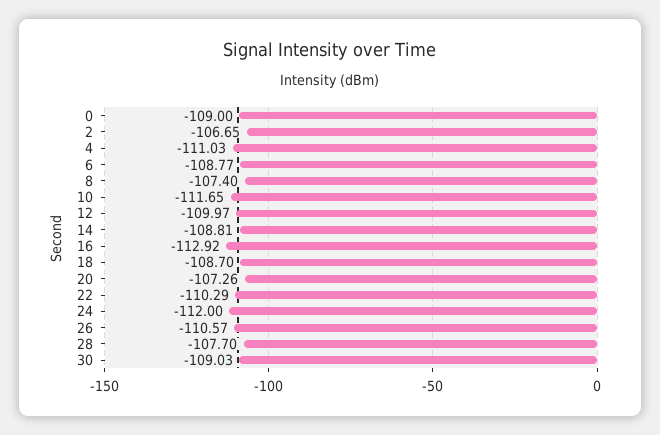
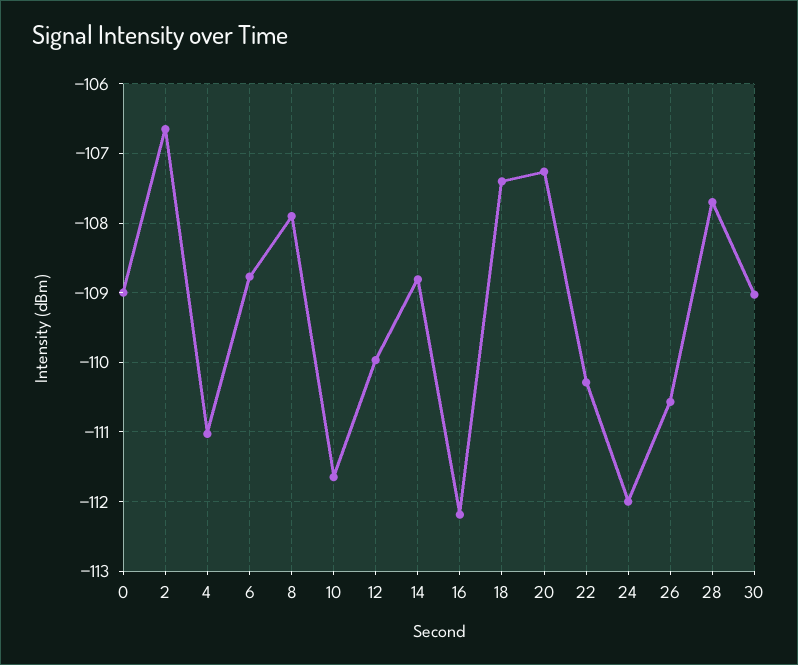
8: -107.4 -> -107.9
16: -112.92 -> -112.2
18: -108.7 -> -107.4

